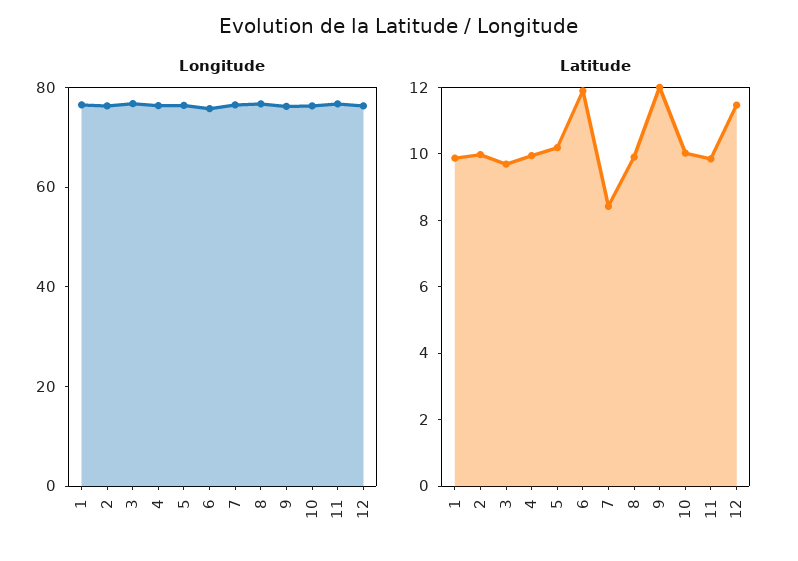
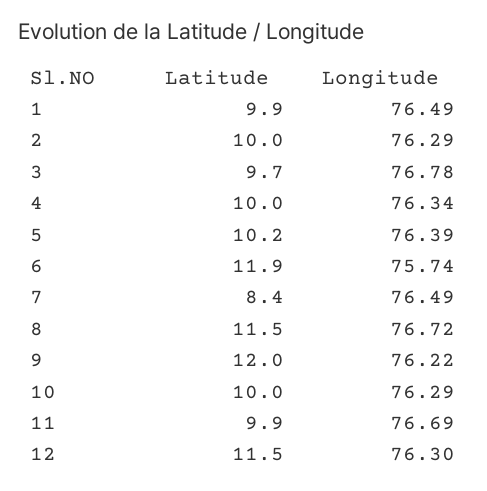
Latitude, 8: 10 -> 11.5

